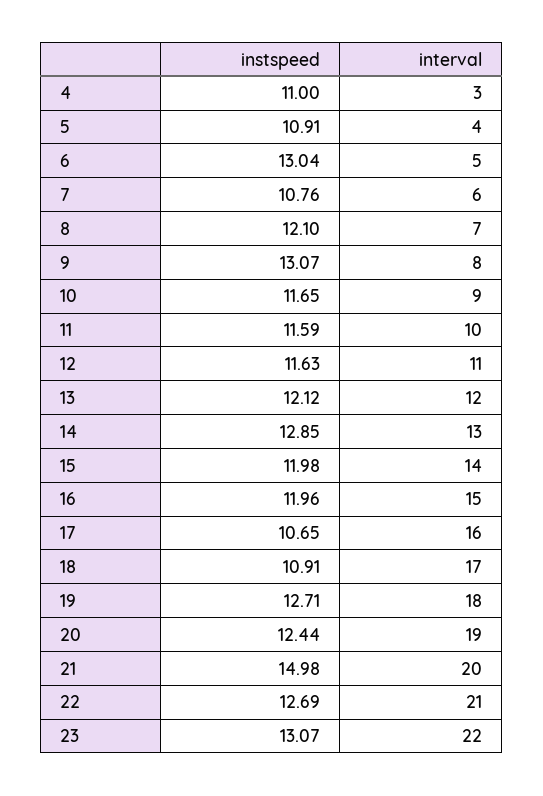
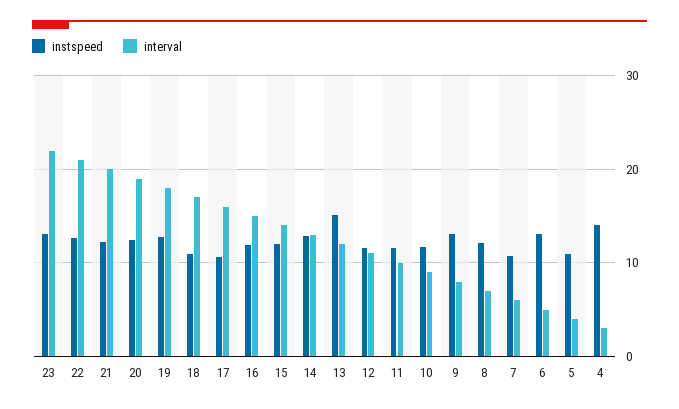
instspeed, 4: 11 -> 14
instspeed, 13: 12.12 -> 15
instspeed, 21: 14.98 -> 12

